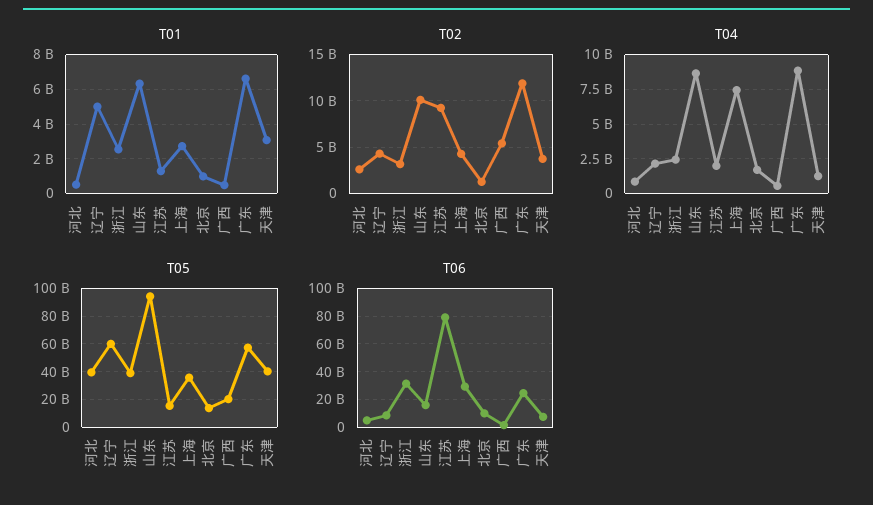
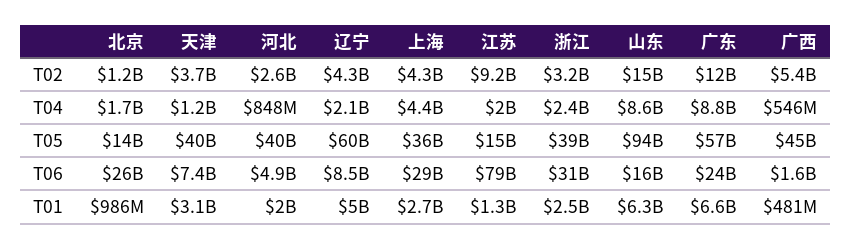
T01, 河北: 500000000 -> 2000000000
T02, 山东: 10000000000 -> 15000000000
T04, 上海: 7500000000 -> 4400000000
T05, 广西: 20000000000 -> 45000000000
T06, 北京: 10000000000 -> 26000000000

